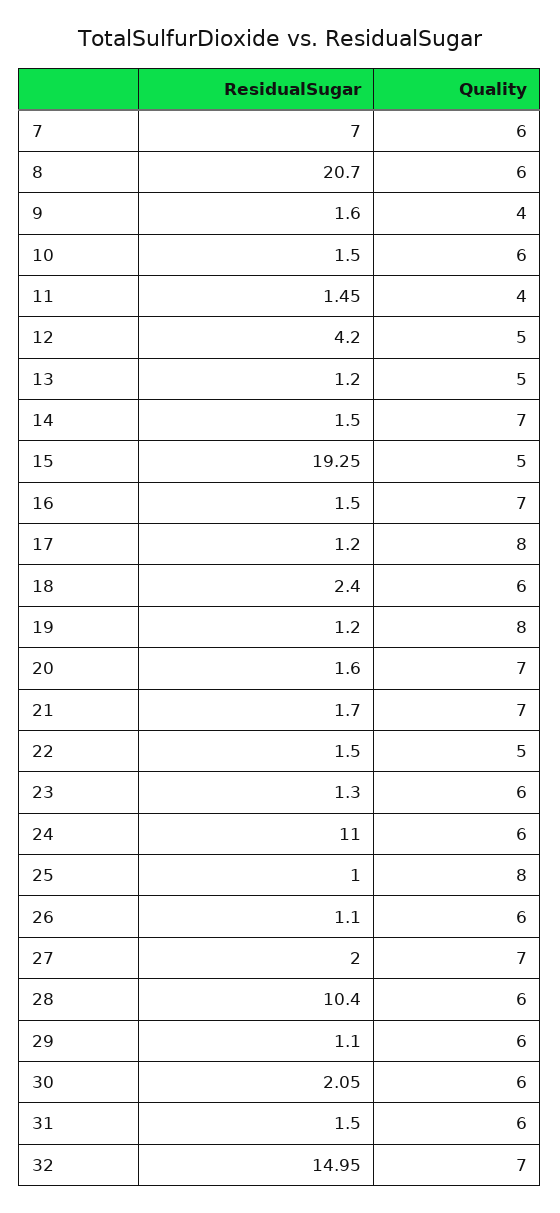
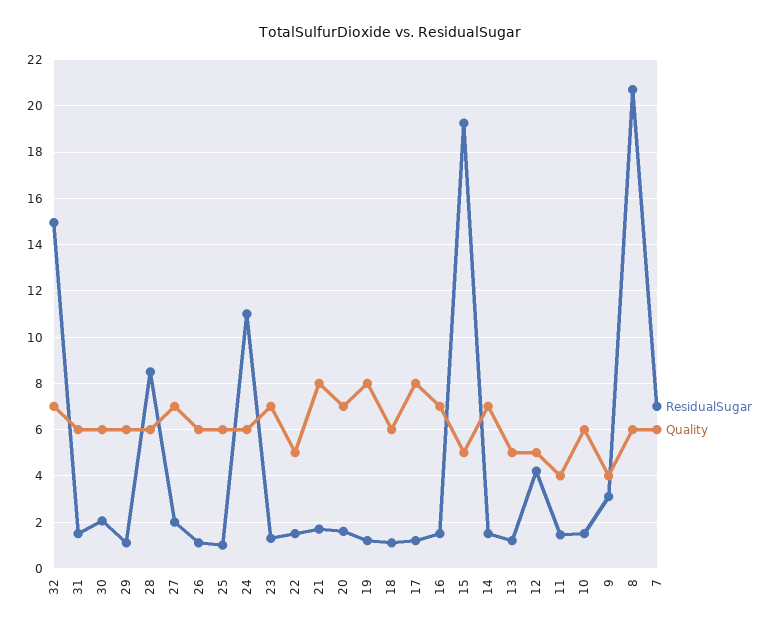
ResidualSugar, 9: 1.6 -> 3
ResidualSugar, 18: 2.4 -> 1
Quality, 21: 7 -> 8
Quality, 23: 6 -> 7
Quality, 25: 8 -> 6
ResidualSugar, 28: 10.4 -> 8.5

